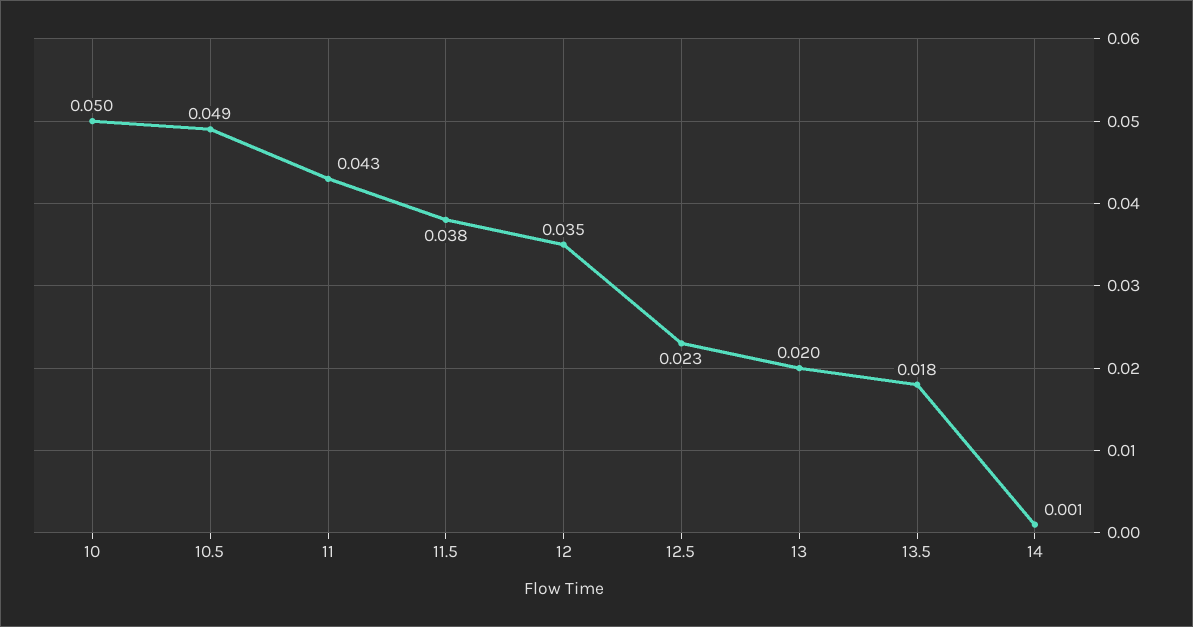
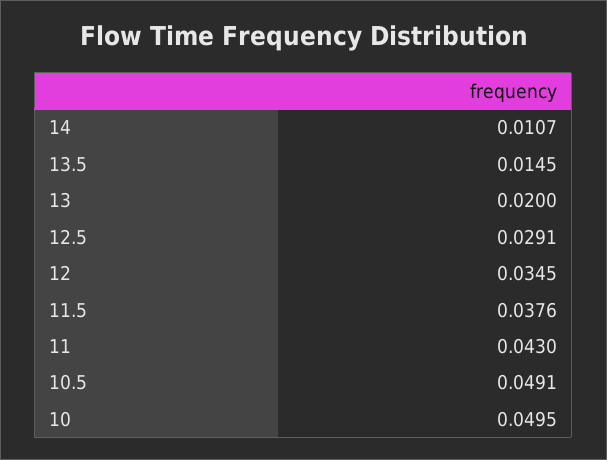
12.5: 0.023 -> 0.0291
13.5: 0.018 -> 0.0145
14: 0.001 -> 0.0107

